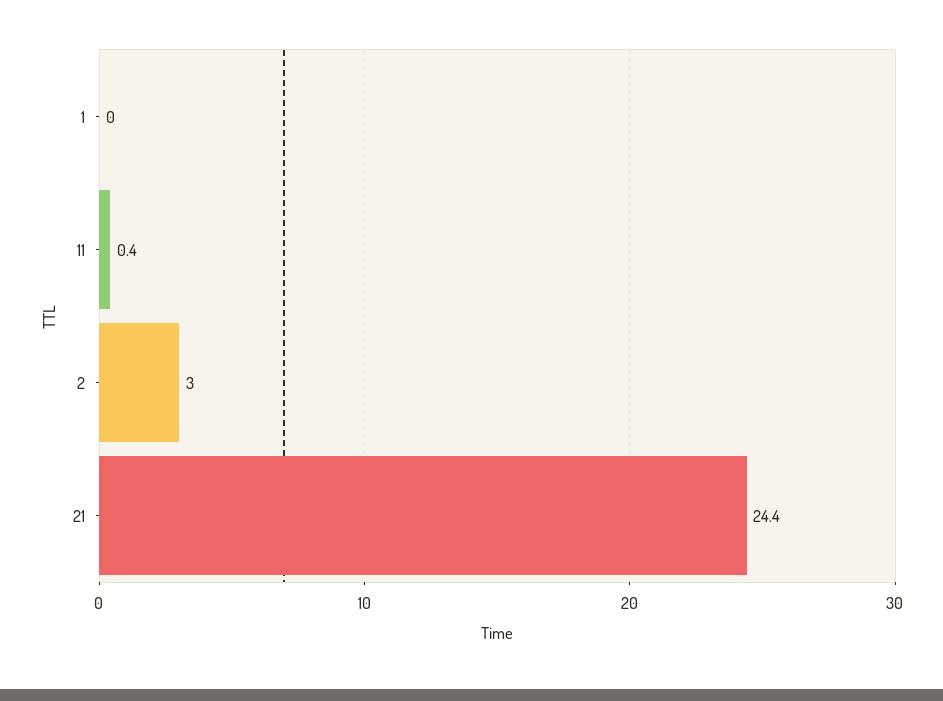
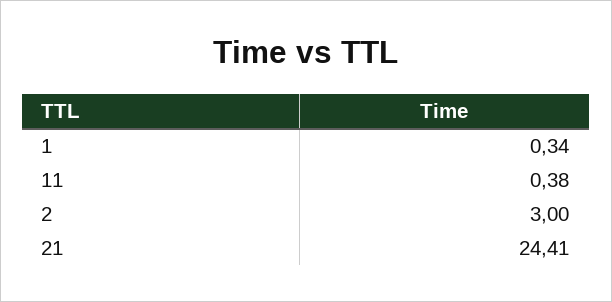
1: 0 -> 0.34

